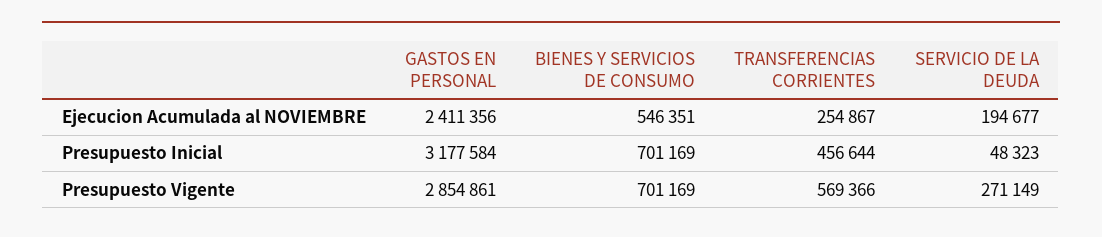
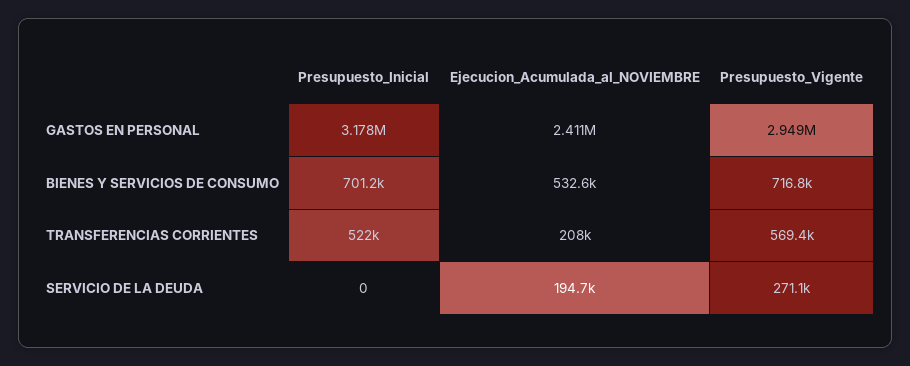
BIENES Y SERVICIOS DE CONSUMO, Ejecucion Acumulada al NOVIEMBRE: 546351 -> 532600
TRANSFERENCIAS CORRIENTES, Ejecucion Acumulada al NOVIEMBRE: 254867 -> 208000
TRANSFERENCIAS CORRIENTES, Presupuesto Inicial: 456644 -> 522000
SERVICIO DE LA DEUDA, Presupuesto Inicial: 48323 -> 0
GASTOS EN PERSONAL, Presupuesto Vigente: 2854861 -> 2949000
BIENES Y SERVICIOS DE CONSUMO, Presupuesto Vigente: 701169 -> 716800

